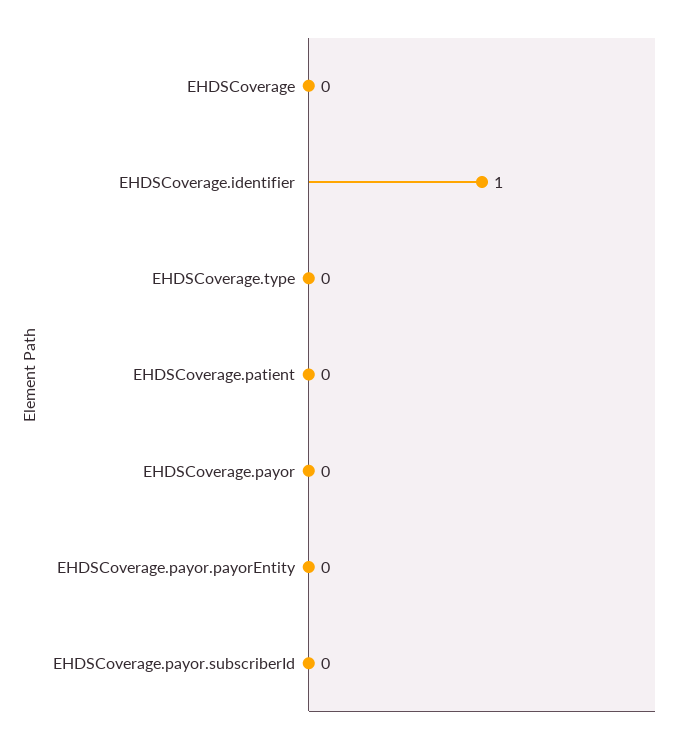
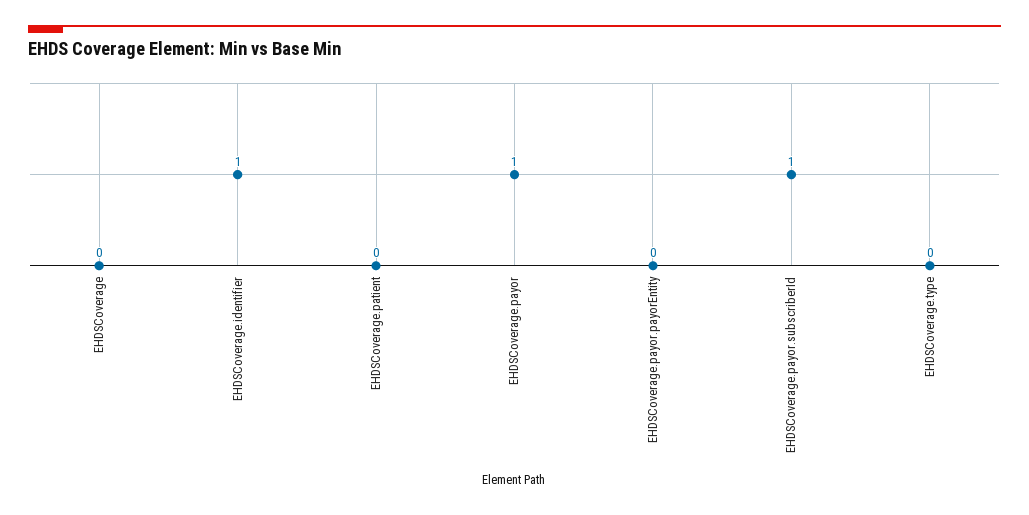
EHDSCoverage.payor: 0 -> 1
EHDSCoverage.payor.subscriberId: 0 -> 1

